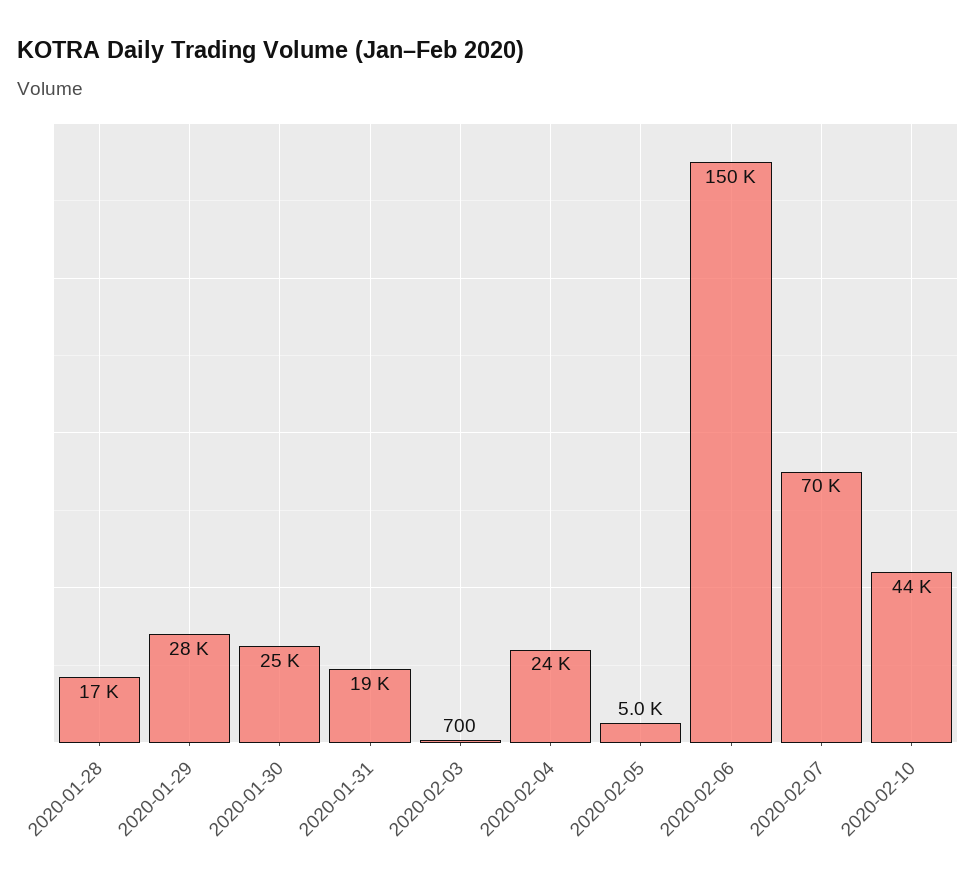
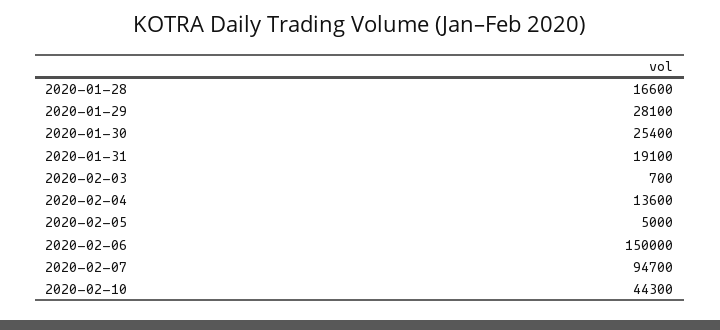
2020-02-04: 24000 -> 13600
2020-02-07: 70000 -> 94700

